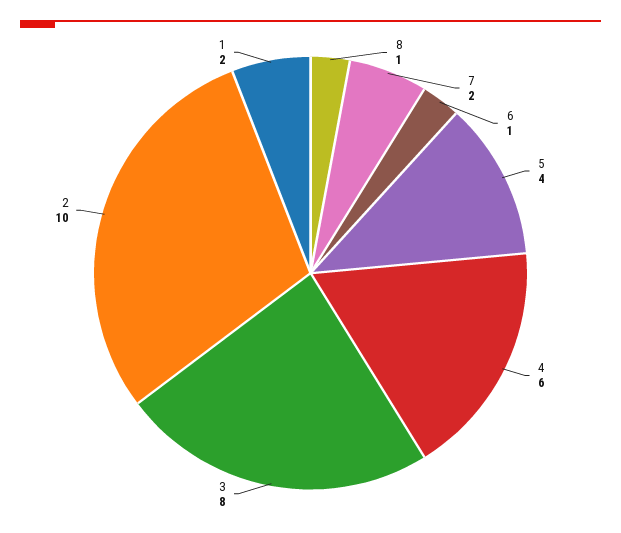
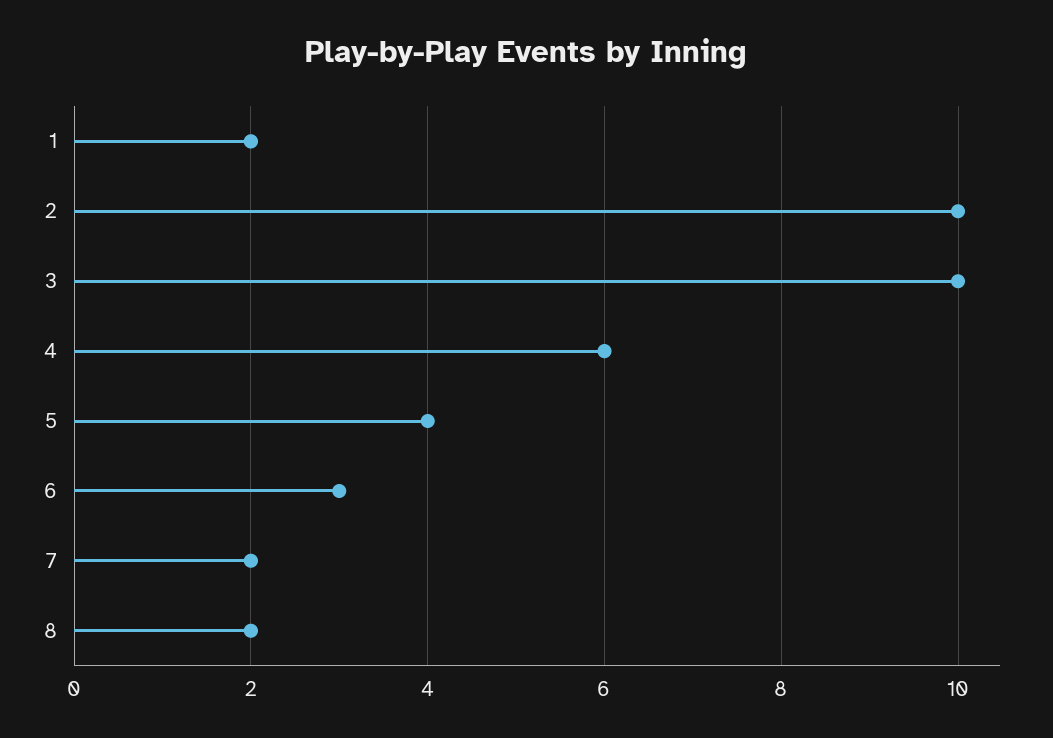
8: 1 -> 2
6: 1 -> 3
3: 8 -> 10

